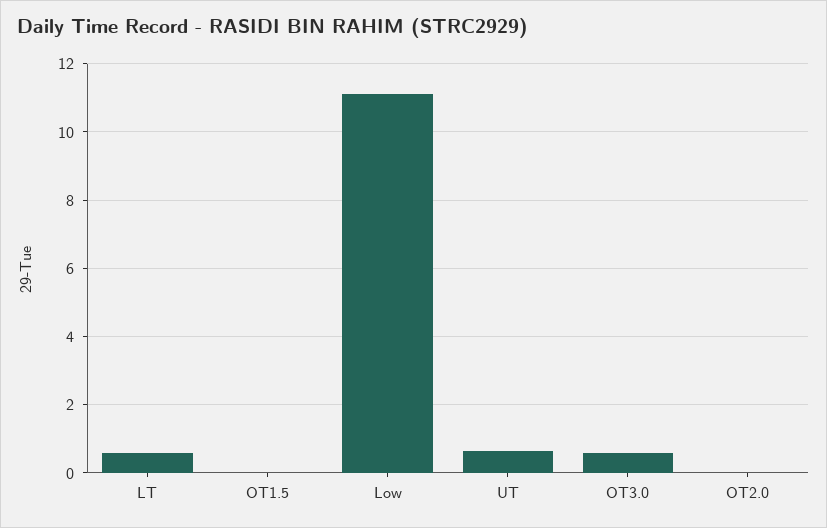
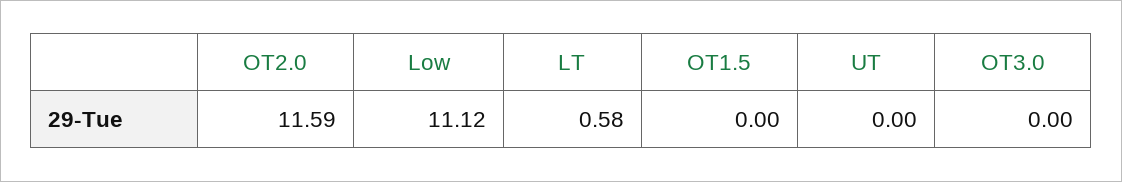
UT: 0.6 -> 0
OT3.0: 0.6 -> 0
OT2.0: 0 -> 11.59

